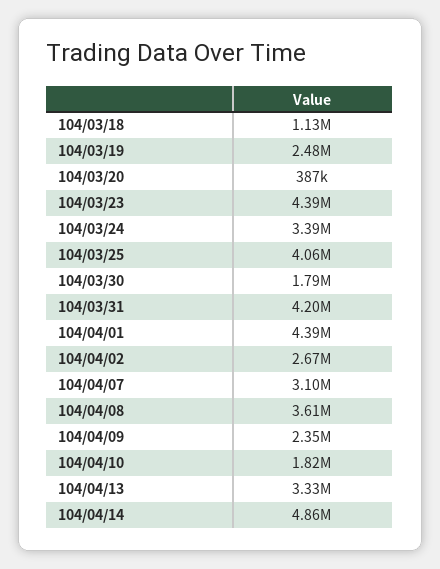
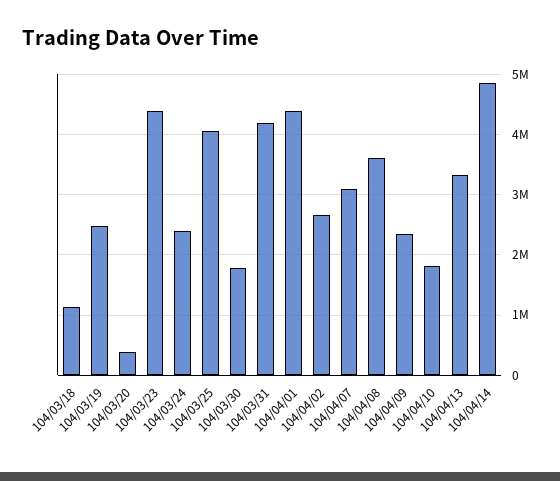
104/03/24: 3390000 -> 2400000

